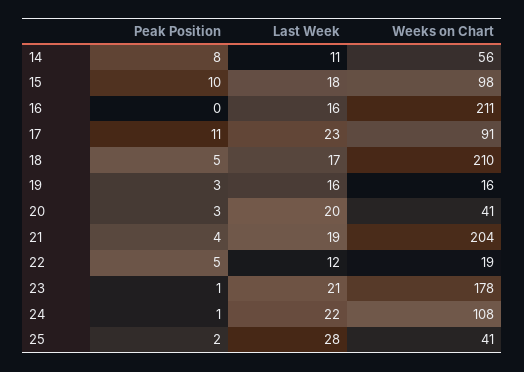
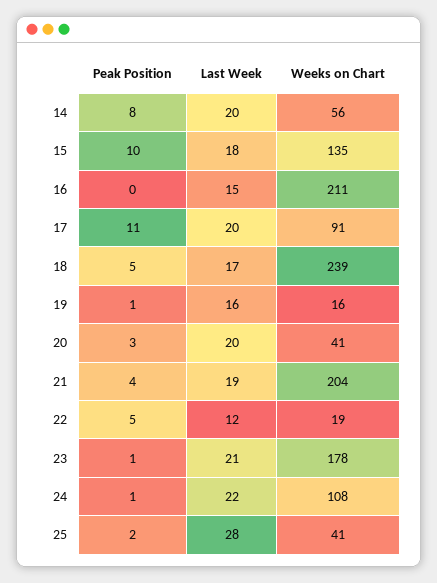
Last Week, 14: 11 -> 20
Weeks on Chart, 15: 98 -> 135
Last Week, 16: 16 -> 15
Last Week, 17: 23 -> 20
Weeks on Chart, 18: 210 -> 239
Peak Position, 19: 3 -> 1

